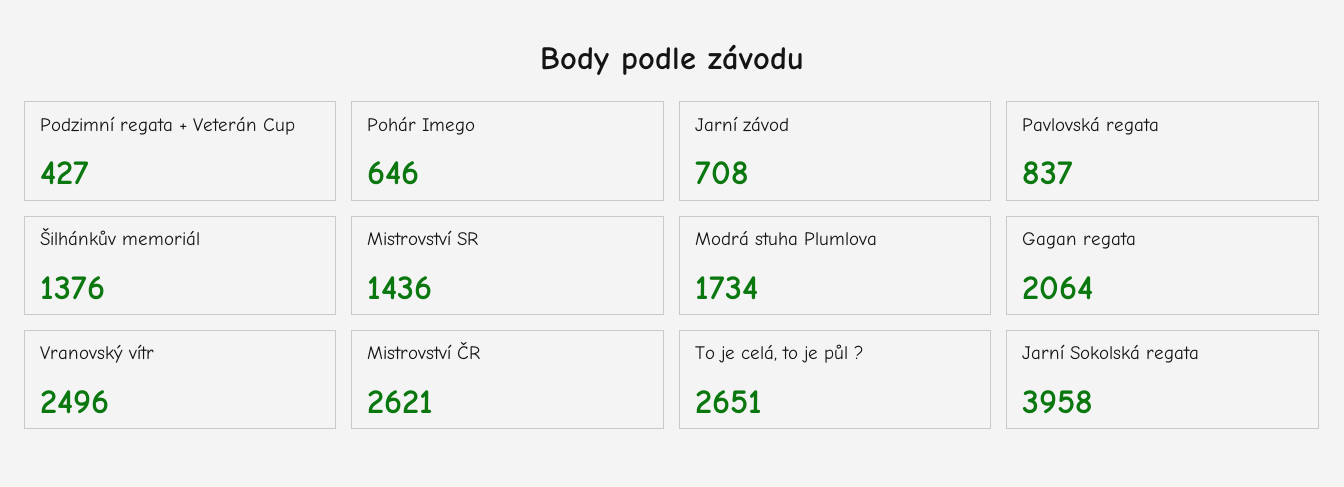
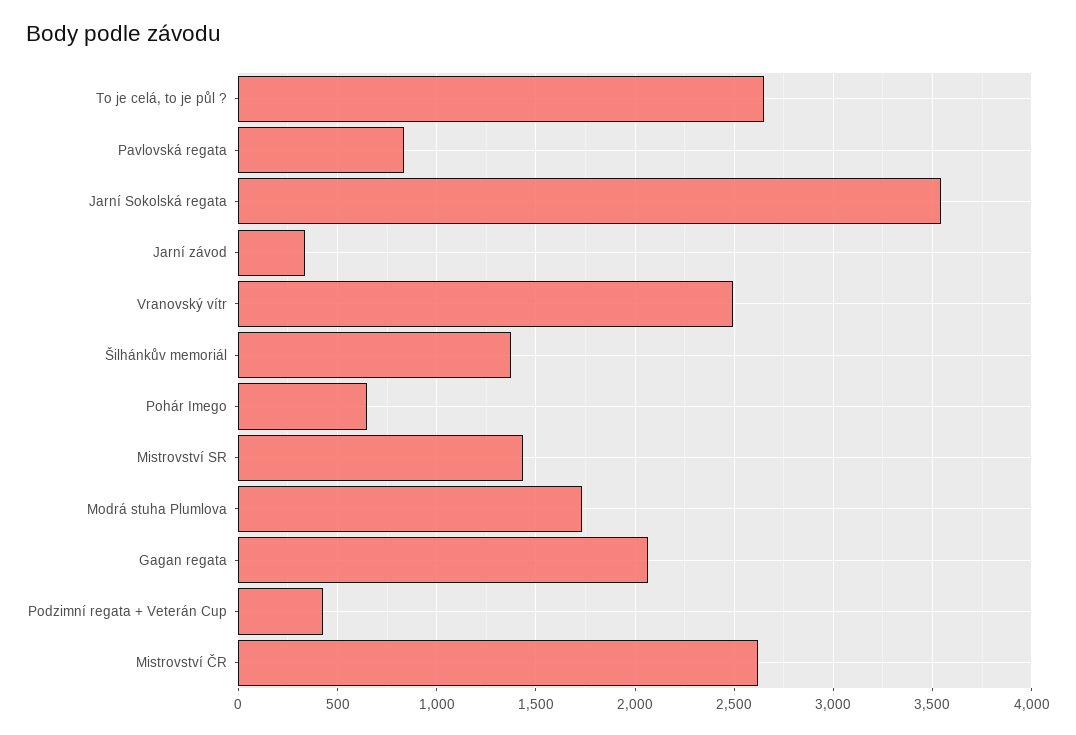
Jarní závod: 708 -> 350
Jarní Sokolská regata: 3958 -> 3550

